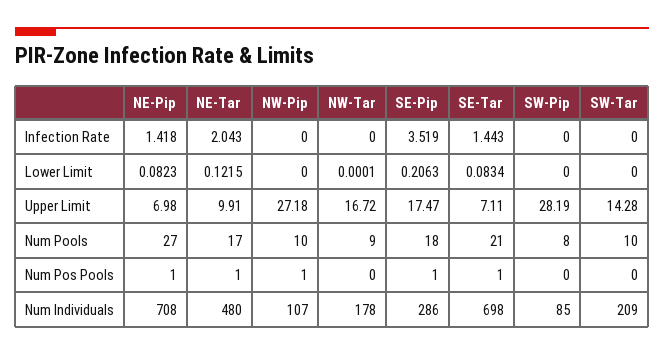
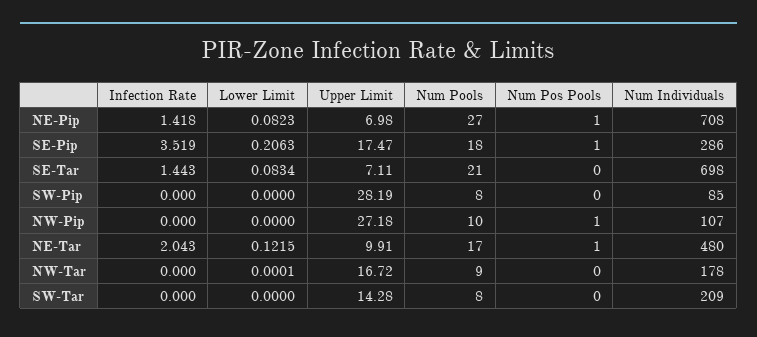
SW-Tar, Num Pools: 10 -> 8
SE-Tar, Num Pos Pools: 1 -> 0

